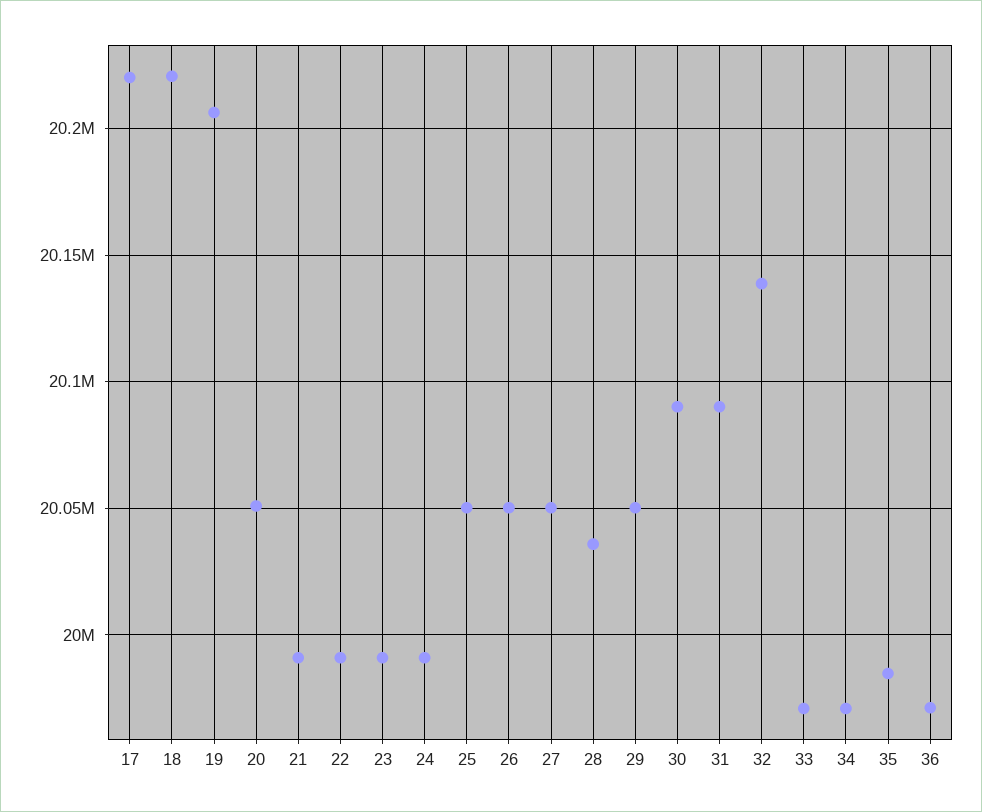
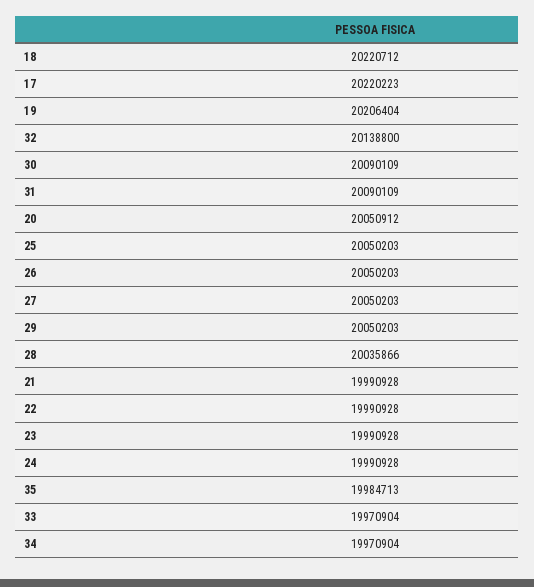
36: 19970000 -> none

